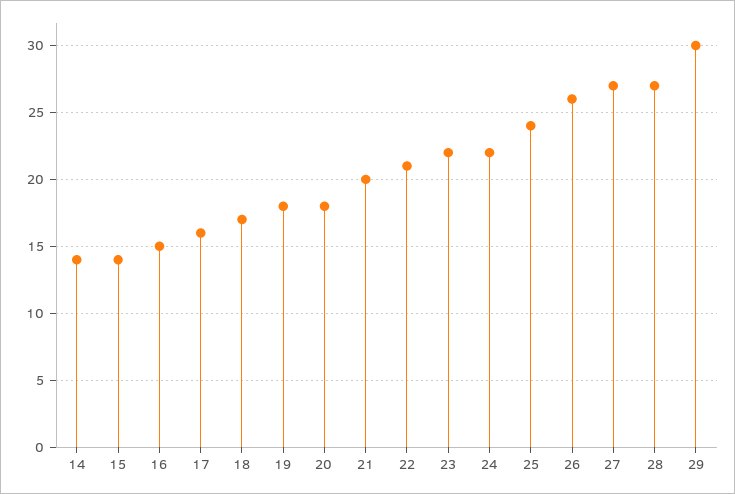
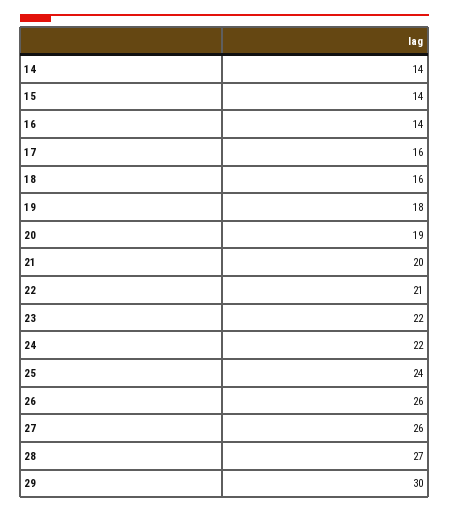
16: 15 -> 14
18: 17 -> 16
20: 18 -> 19
27: 27 -> 26

